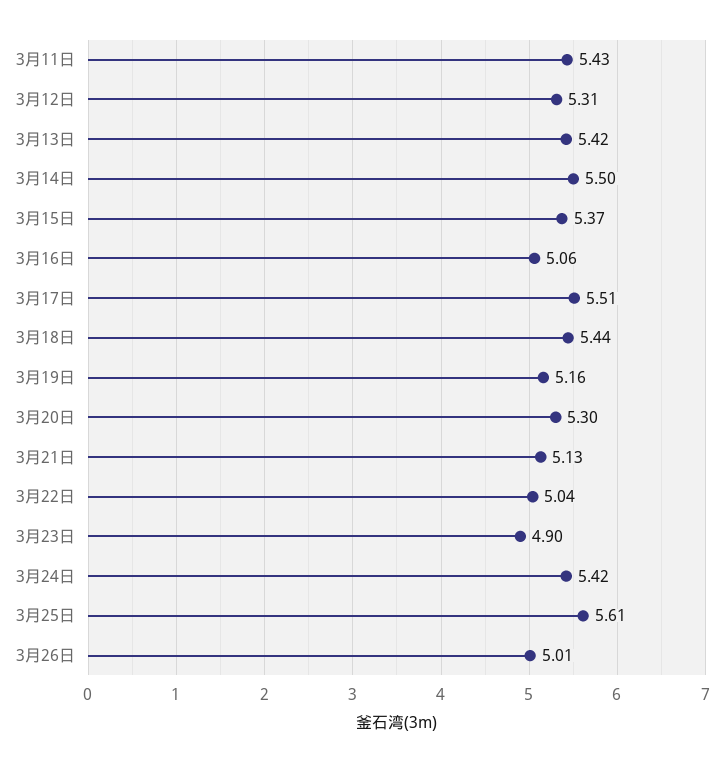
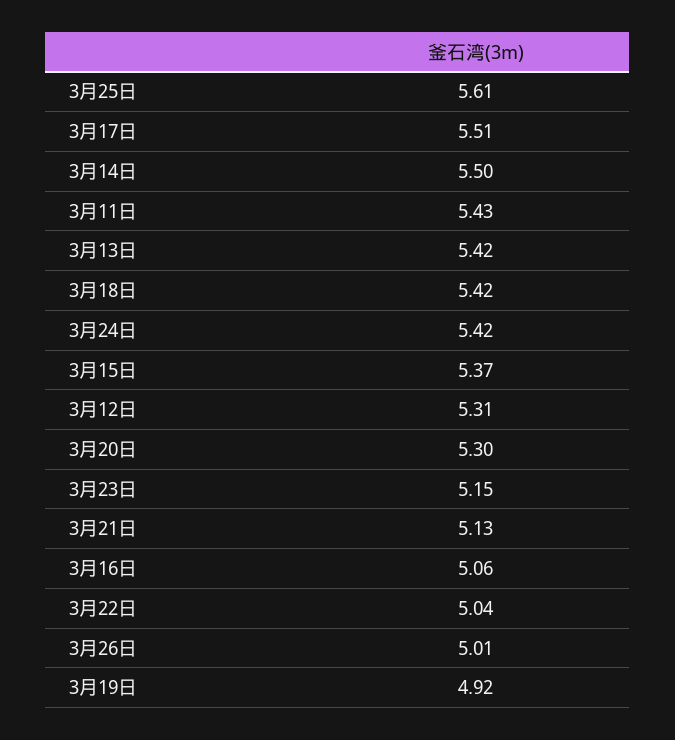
3月18日: 5.44 -> 5.42
3月19日: 5.16 -> 4.92
3月23日: 4.9 -> 5.15

